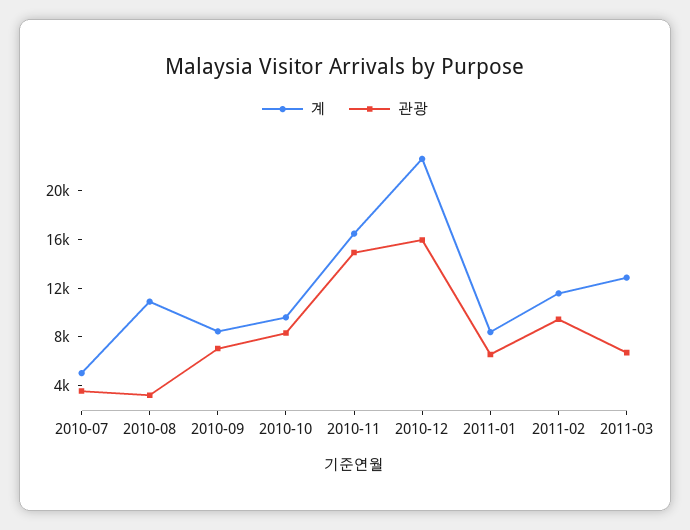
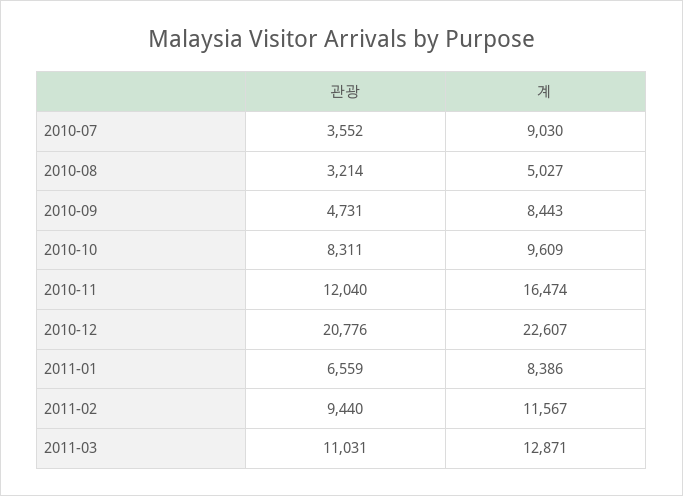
계, 2010-07: 5000 -> 9030
계, 2010-08: 11000 -> 5027
관광, 2010-09: 7000 -> 4731
관광, 2010-11: 15000 -> 12040
관광, 2010-12: 16000 -> 20776
관광, 2011-03: 7000 -> 11031

